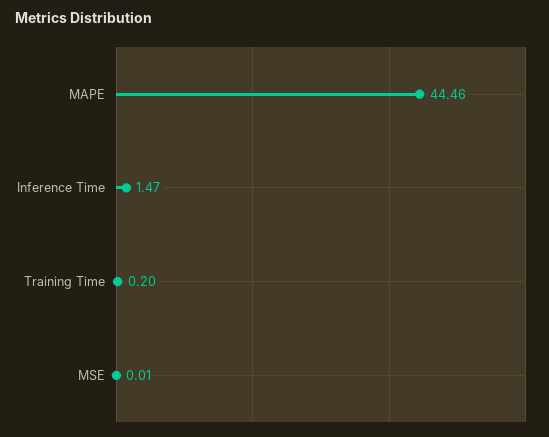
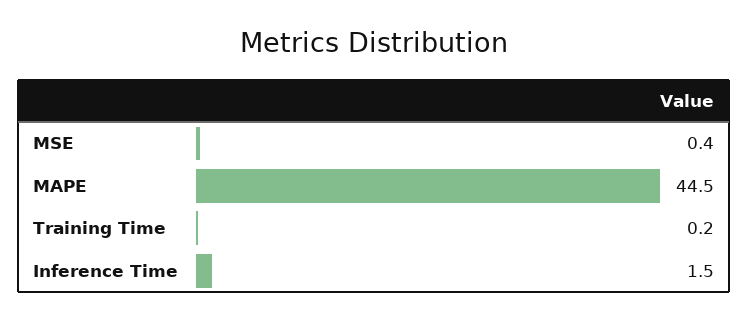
MSE: 0.01 -> 0.4

